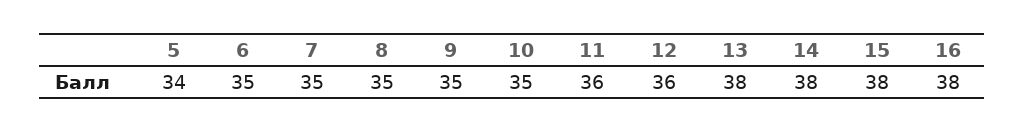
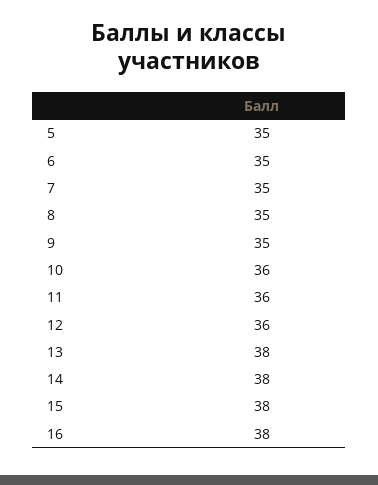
5: 34 -> 35
10: 35 -> 36

